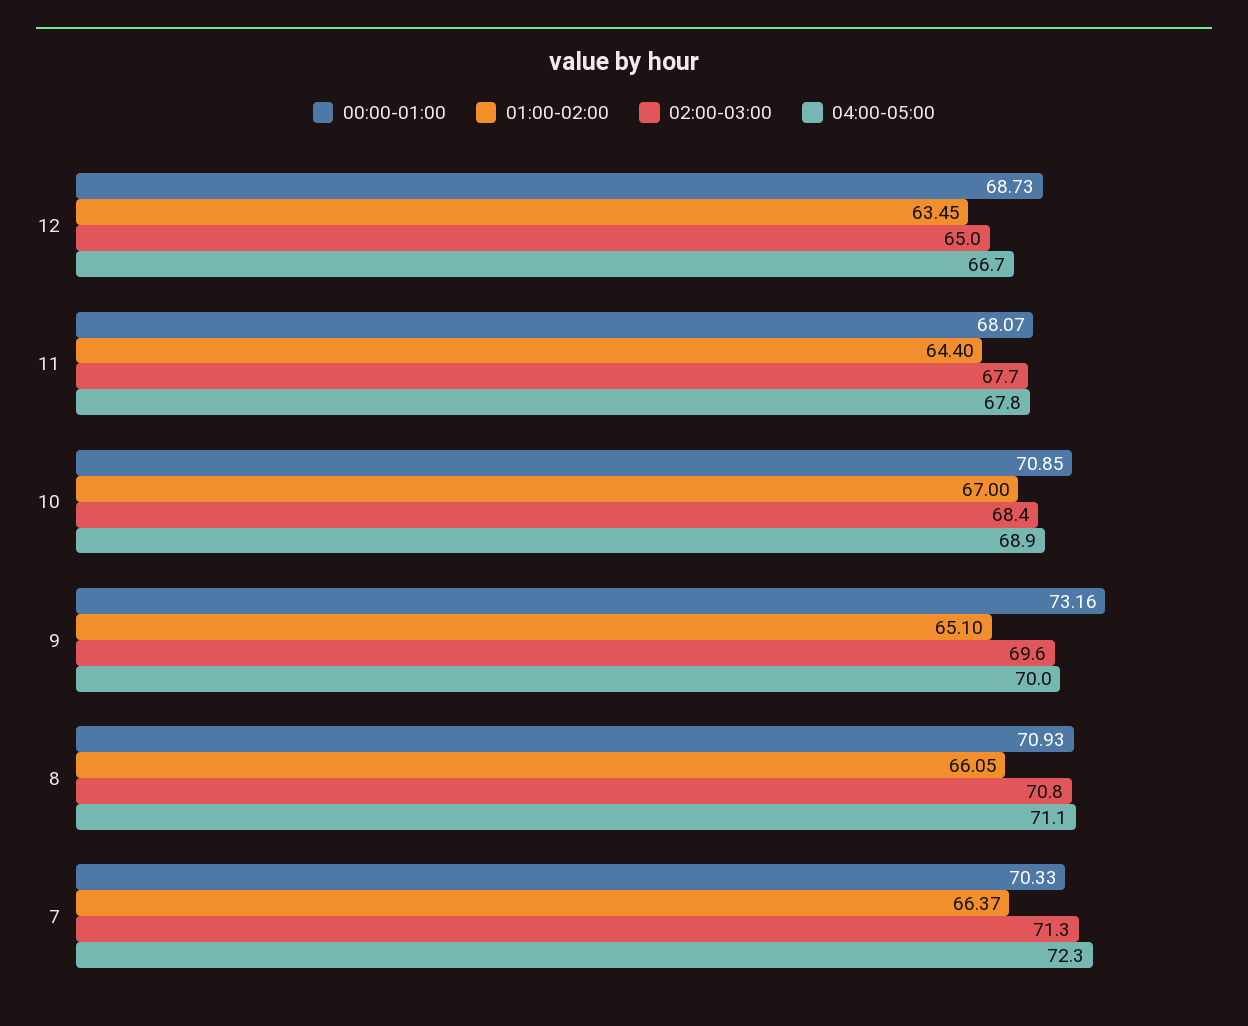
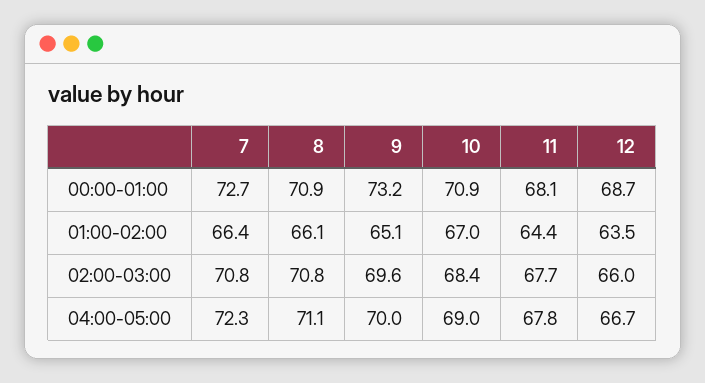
02:00-03:00, 12: 65 -> 66
04:00-05:00, 10: 68.9 -> 69
00:00-01:00, 7: 70.33 -> 72.7
02:00-03:00, 7: 71.3 -> 70.8

